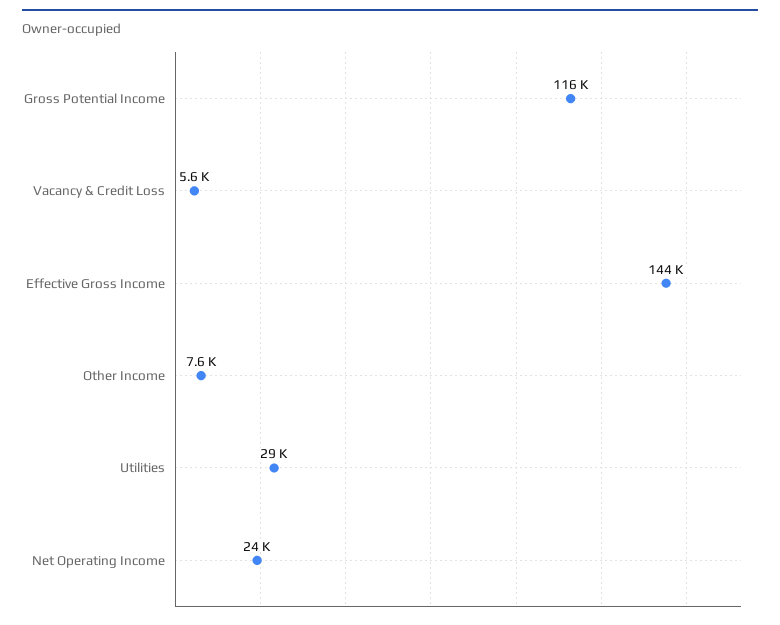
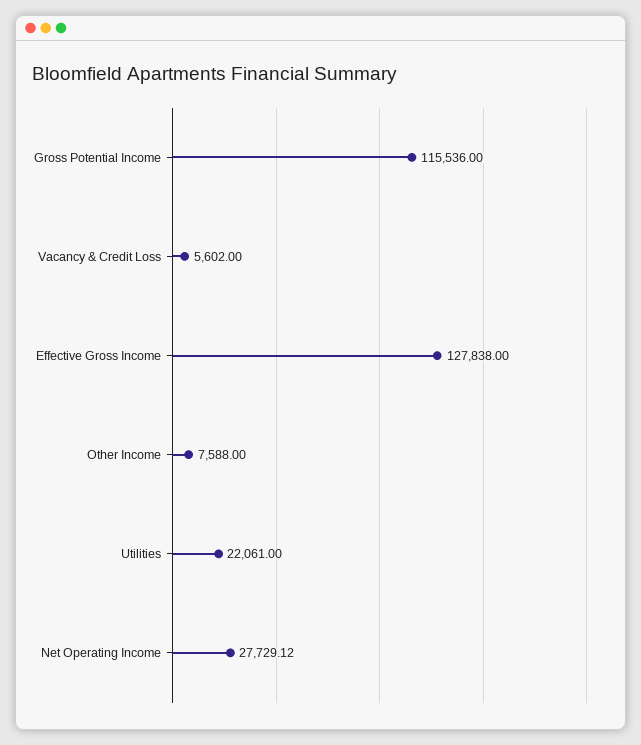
Effective Gross Income: 144000 -> 127838
Utilities: 29000 -> 22061
Net Operating Income: 24000 -> 27729.12

